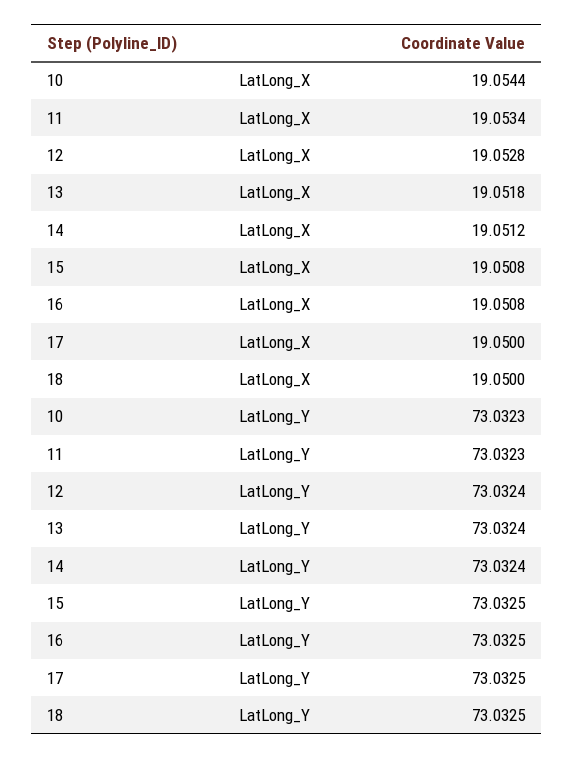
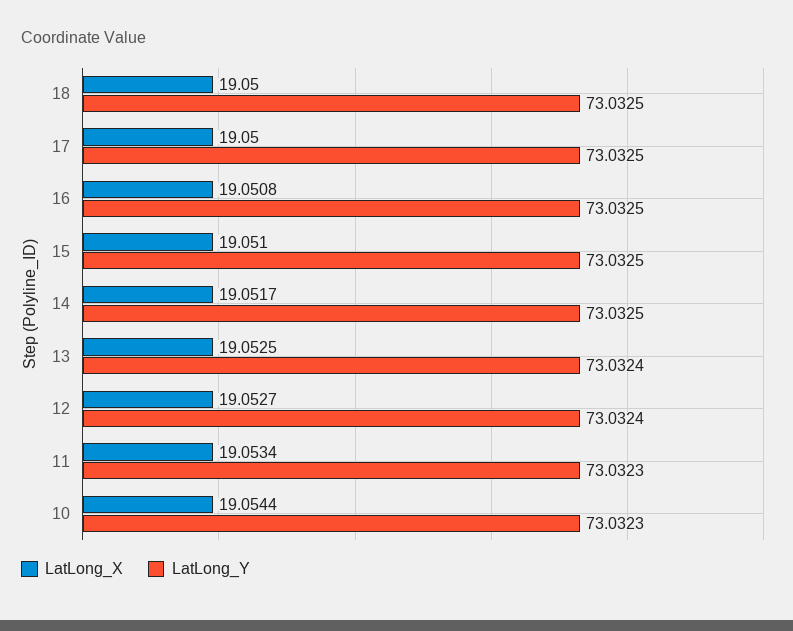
LatLong_X, 12: 19.0528 -> 19.0527
LatLong_X, 13: 19.0518 -> 19.0525
LatLong_X, 14: 19.0512 -> 19.0517
LatLong_X, 15: 19.0508 -> 19.051
LatLong_Y, 14: 73.0324 -> 73.0325

